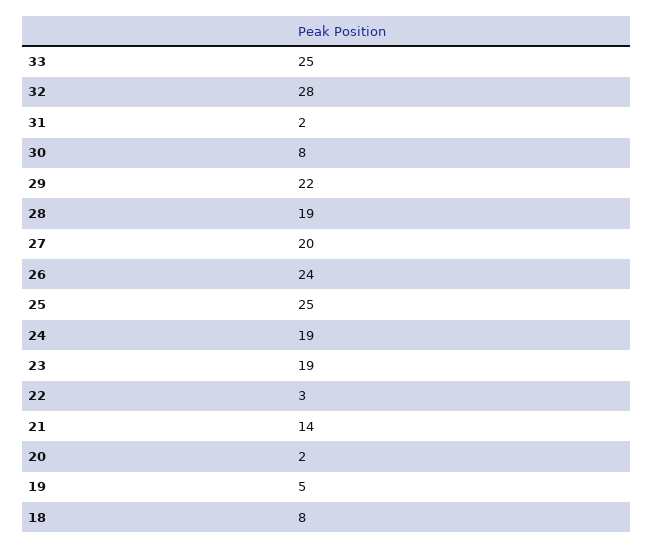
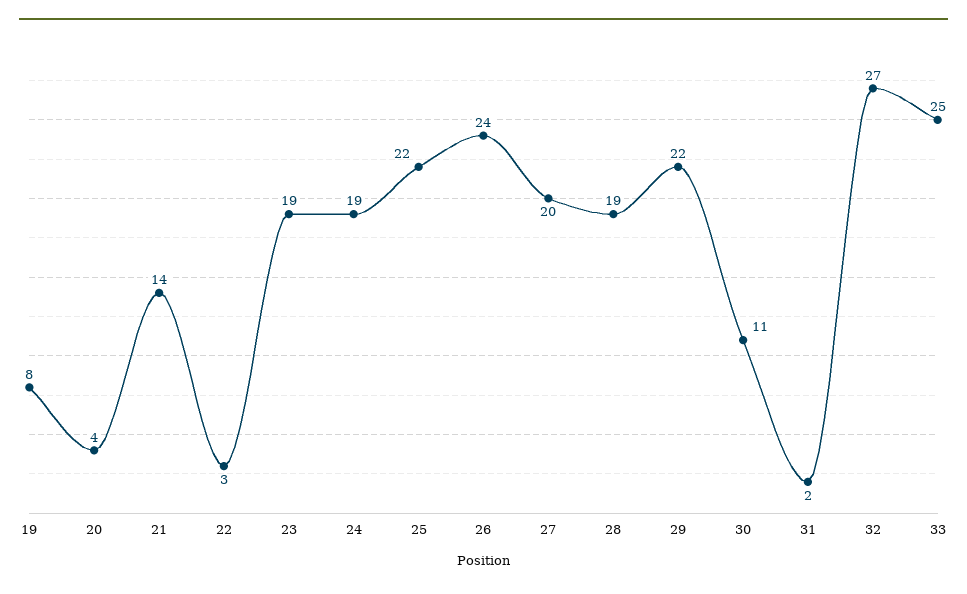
32: 28 -> 27
30: 8 -> 11
25: 25 -> 22
20: 2 -> 4
19: 5 -> 8
18: 8 -> none

